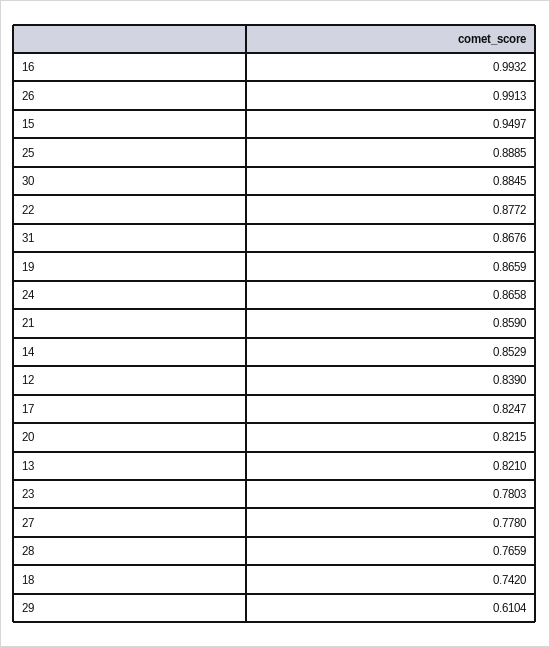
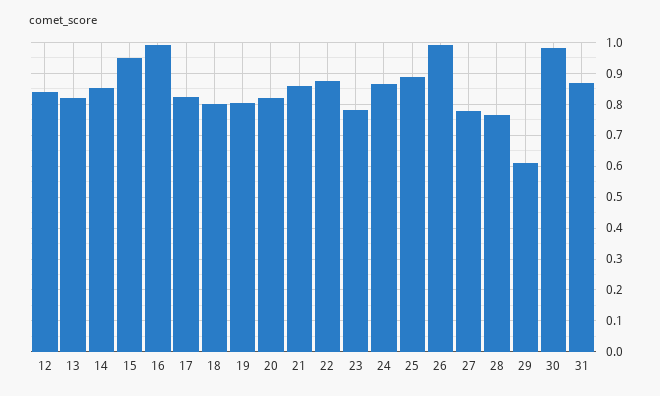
30: 0.8845 -> 0.98
19: 0.8659 -> 0.8
18: 0.742 -> 0.8

